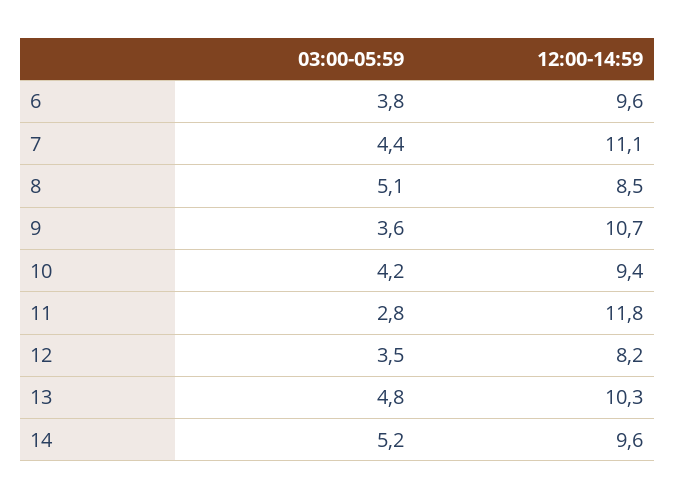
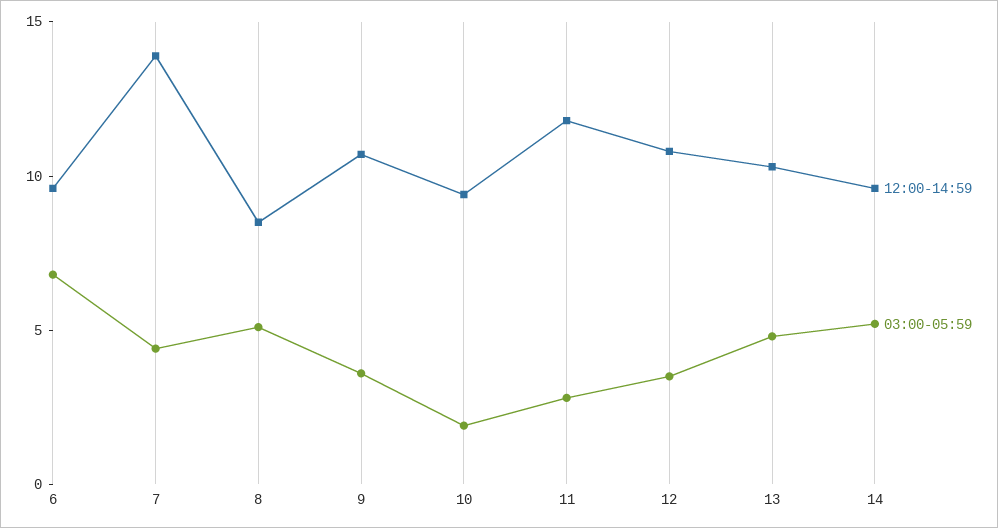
03:00-05:59, 6: 3.8 -> 7
12:00-14:59, 7: 11.1 -> 14
03:00-05:59, 10: 4.2 -> 2
12:00-14:59, 12: 8.2 -> 11

